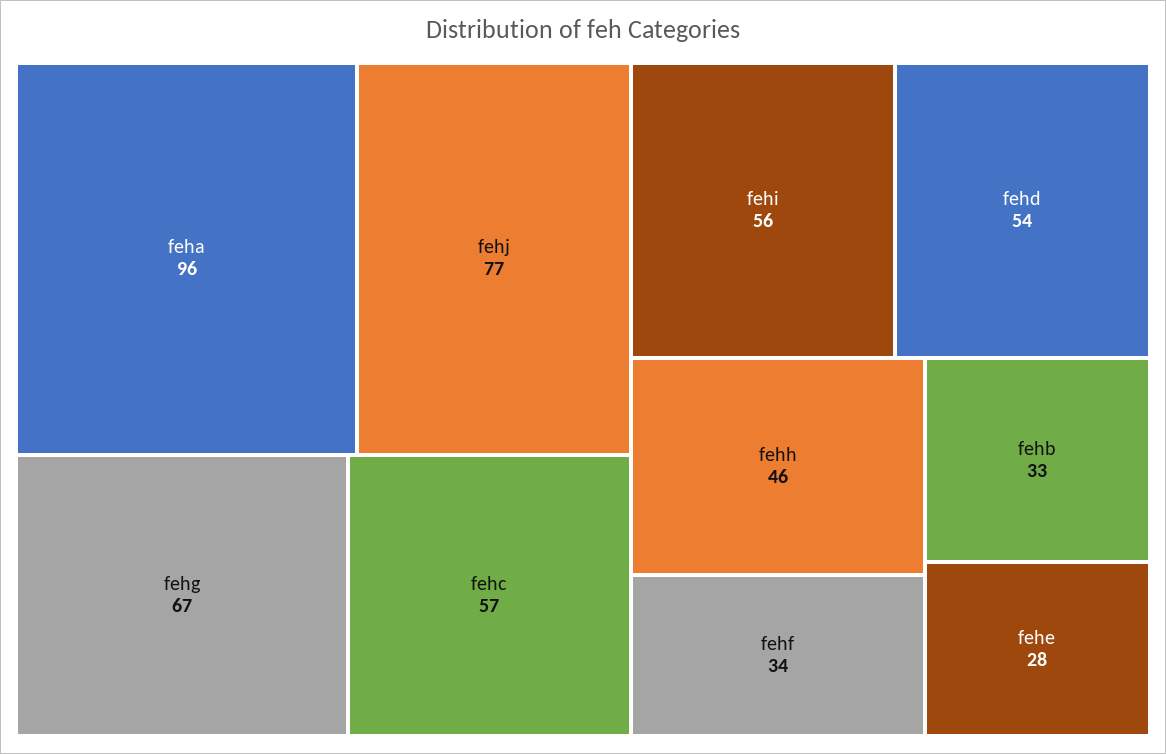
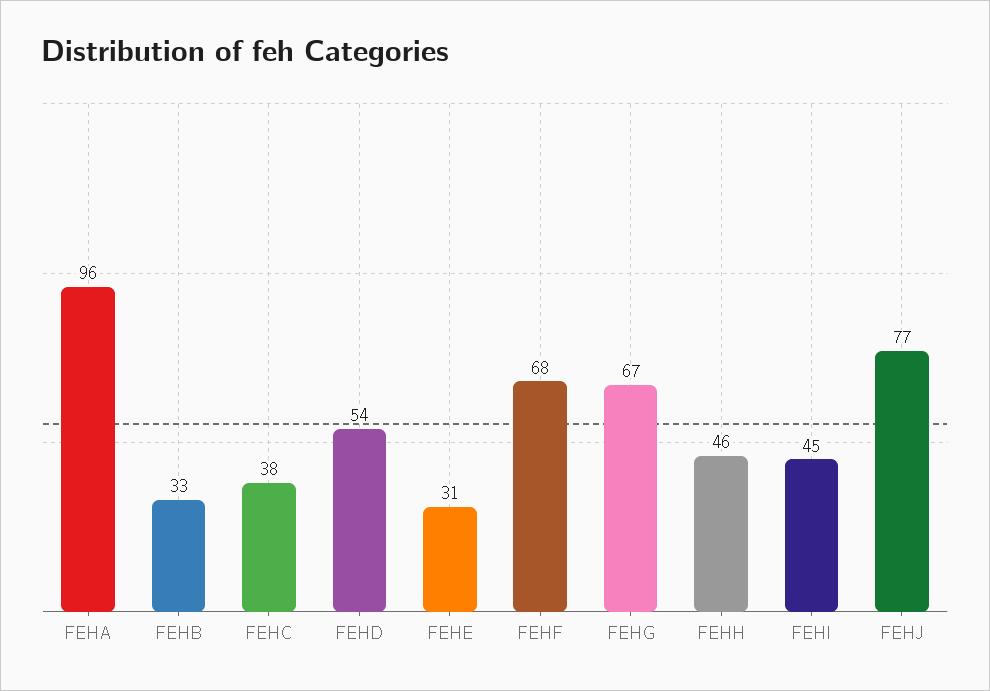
fehc: 57 -> 38
fehi: 56 -> 45
fehf: 34 -> 68
fehe: 28 -> 31

